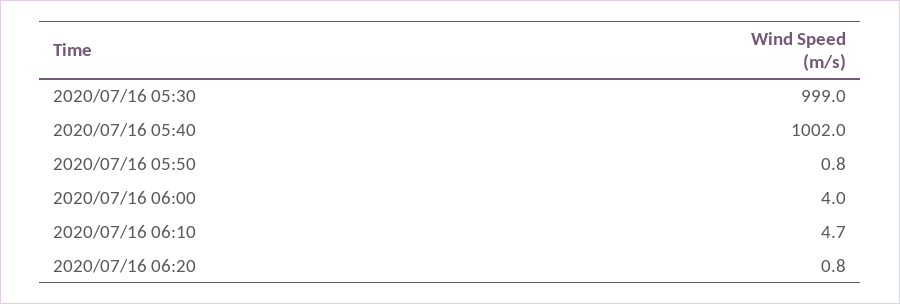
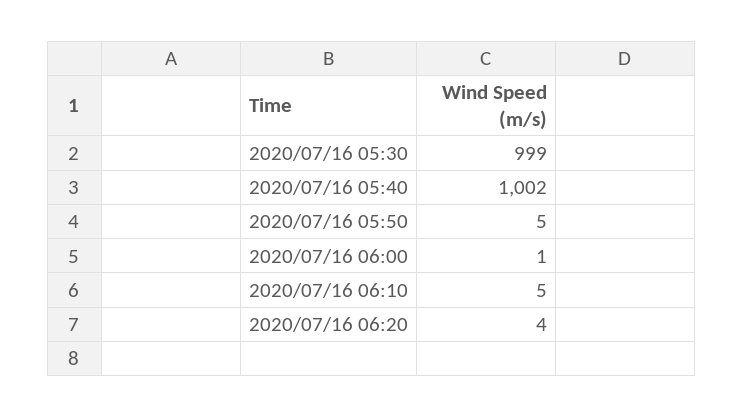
2020/07/16 05:50: 0.8 -> 5
2020/07/16 06:00: 4 -> 1
2020/07/16 06:20: 0.8 -> 4

